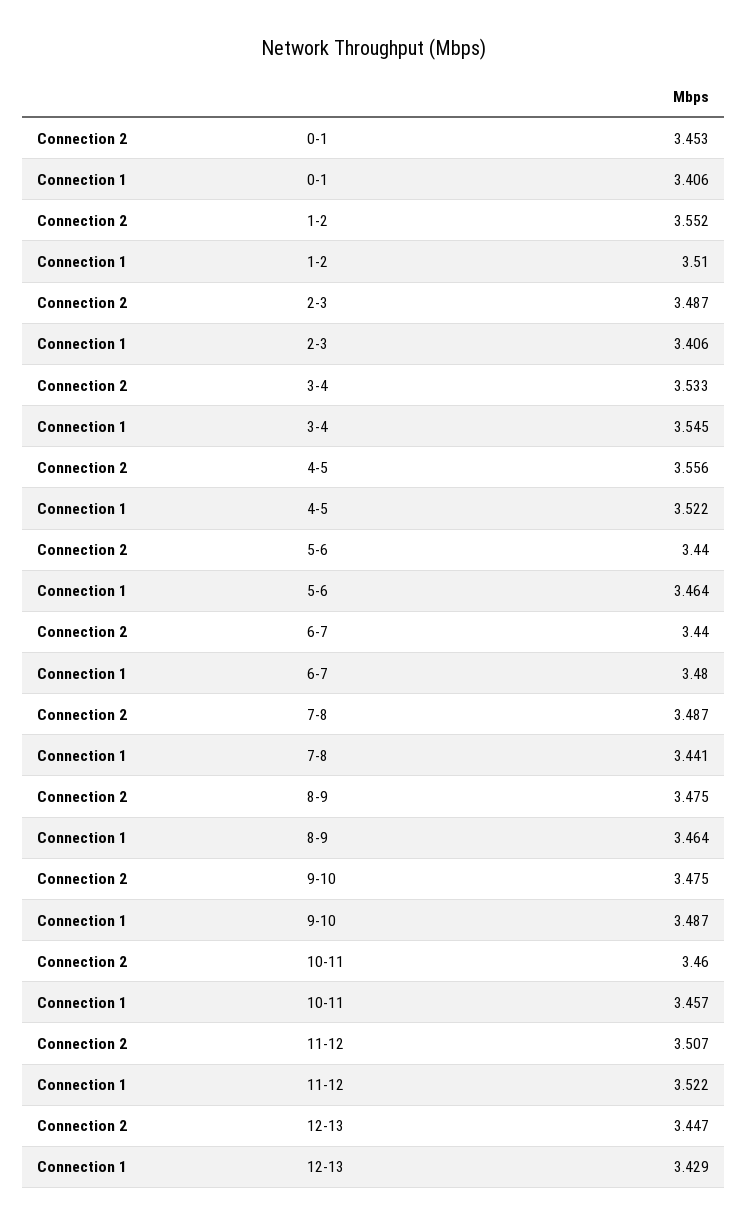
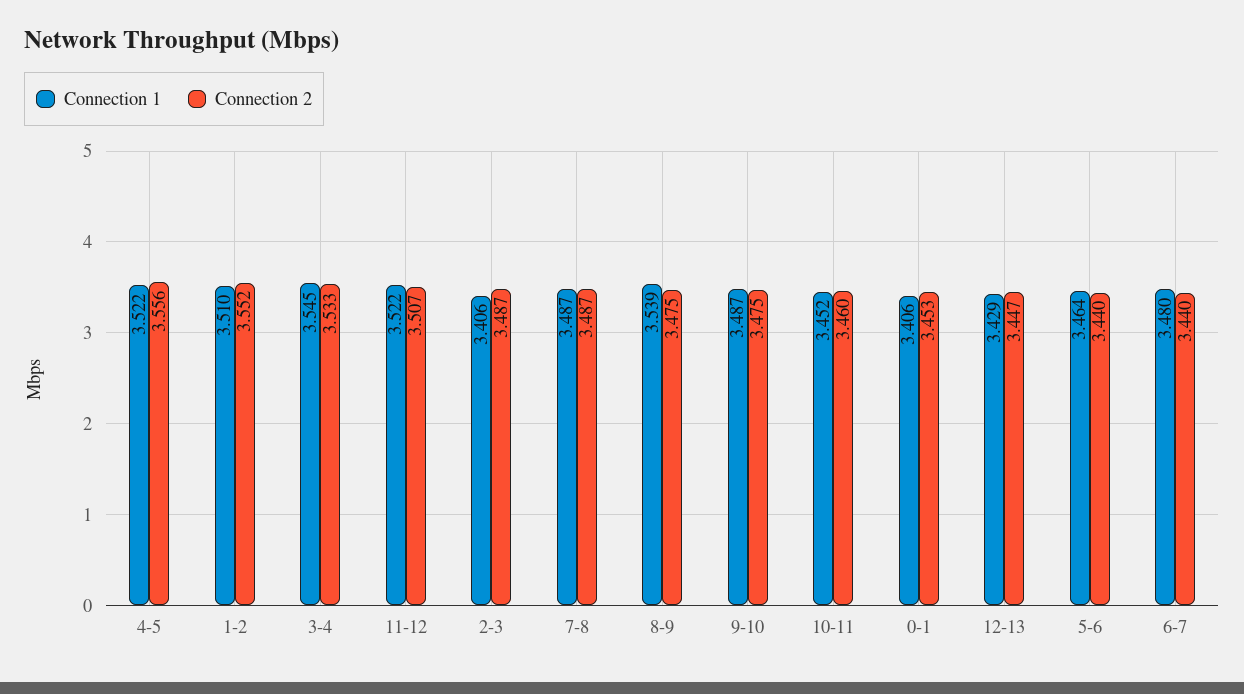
Connection 1, 7-8: 3.441 -> 3.487
Connection 1, 8-9: 3.464 -> 3.539
Connection 1, 10-11: 3.457 -> 3.452

